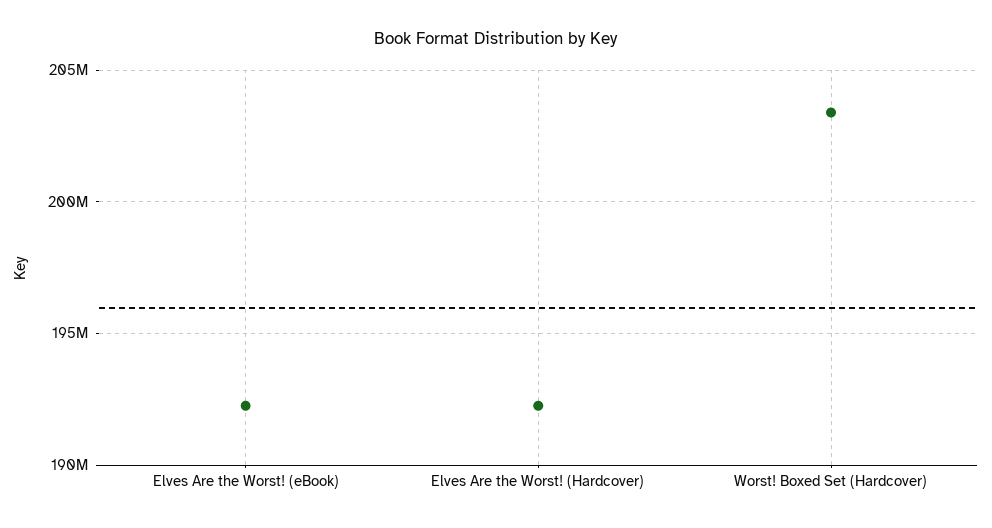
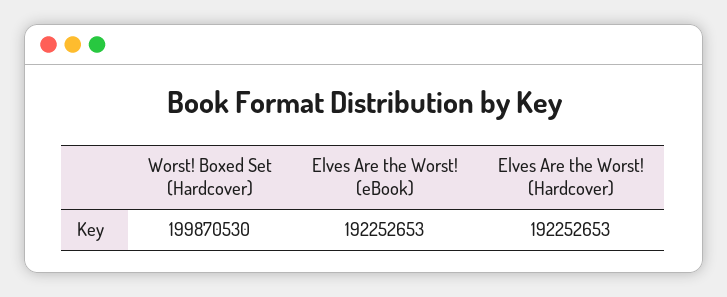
Worst! Boxed Set (Hardcover): 203500000 -> 199870530

